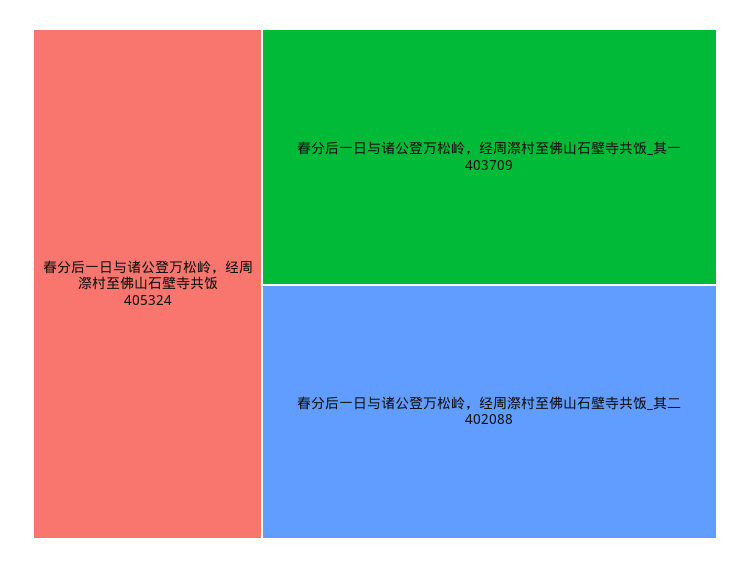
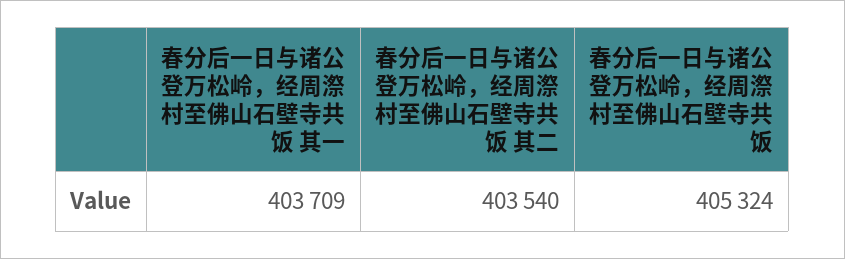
春分后一日与诸公登万松岭，经周漈村至佛山石壁寺共饭_其二: 402088 -> 403540

